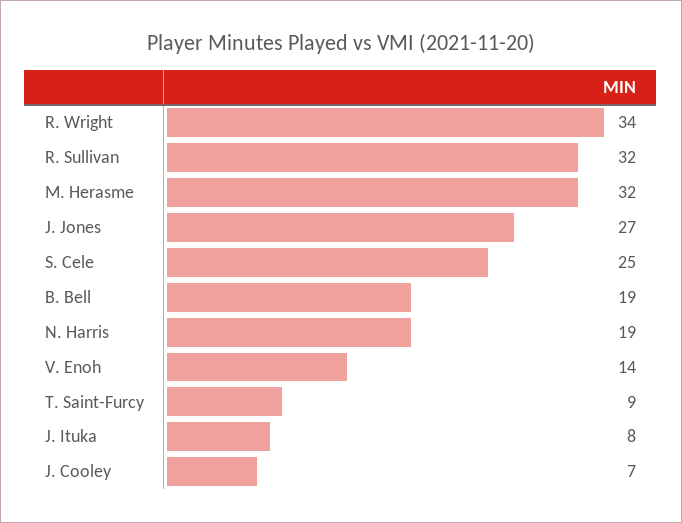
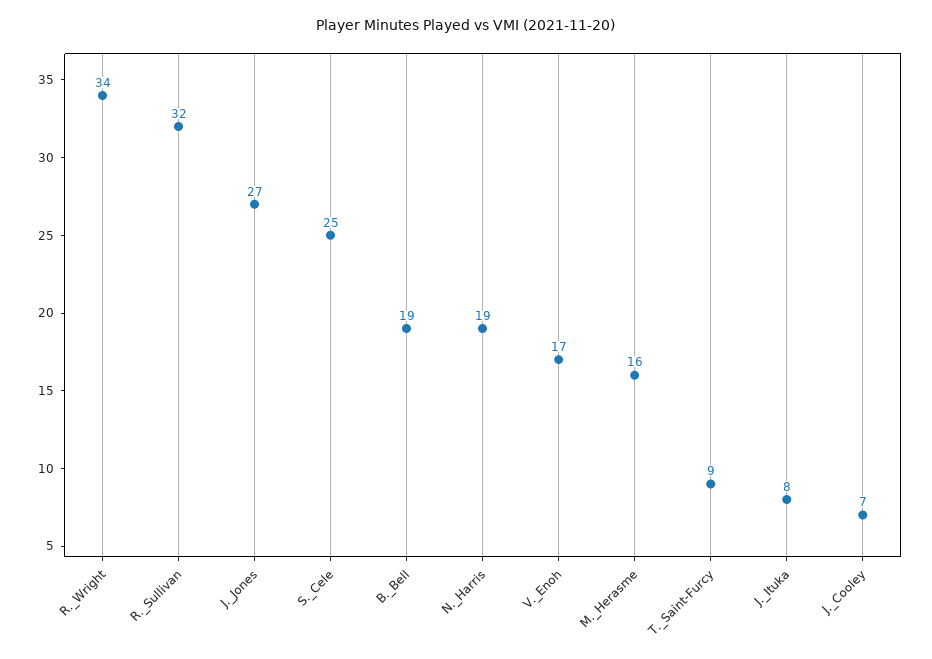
M. Herasme: 32 -> 16
V. Enoh: 14 -> 17

